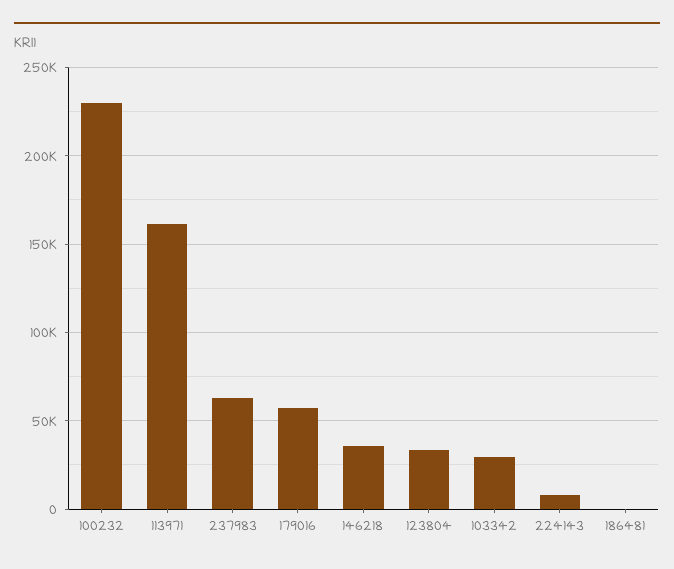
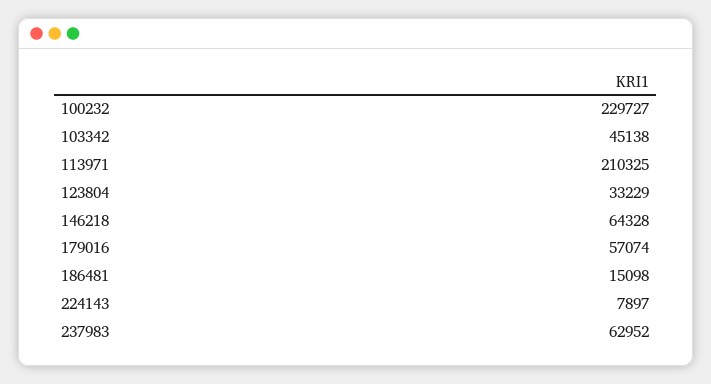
113971: 160000 -> 210325
146218: 35000 -> 64328
103342: 30000 -> 45138
186481: 0 -> 15098

